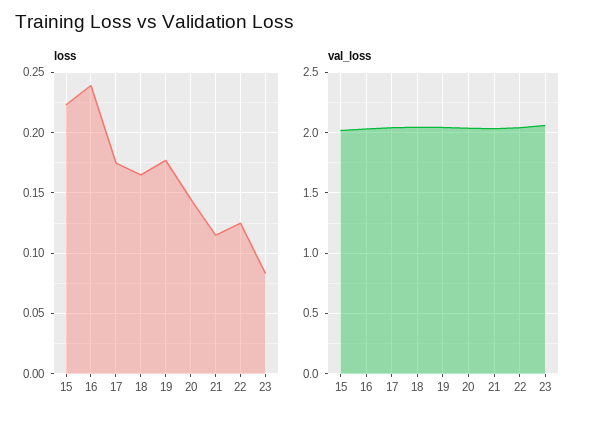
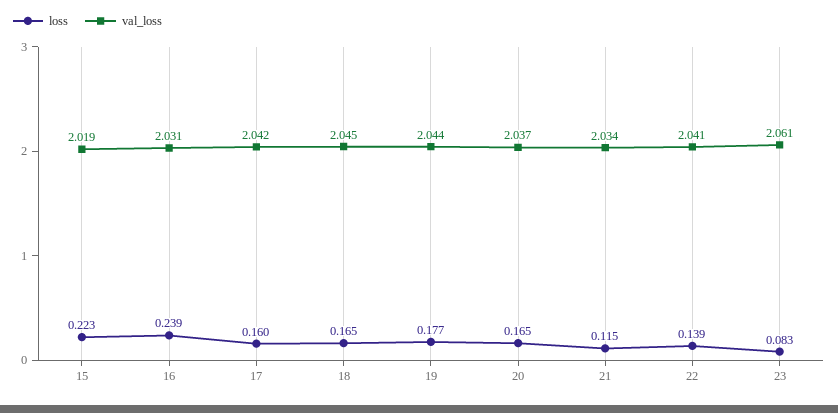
loss, 17: 0.175 -> 0.16
loss, 20: 0.145 -> 0.165
loss, 22: 0.125 -> 0.139

